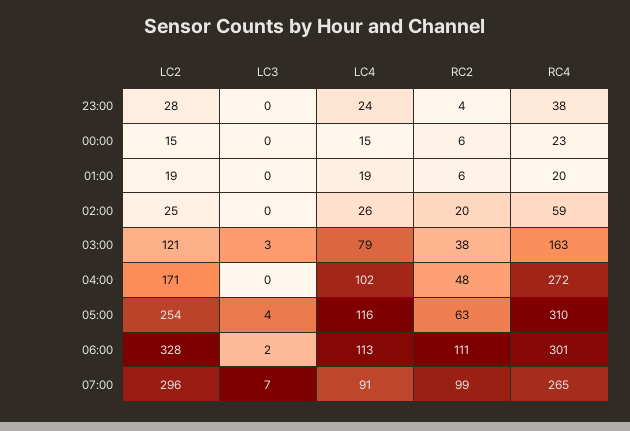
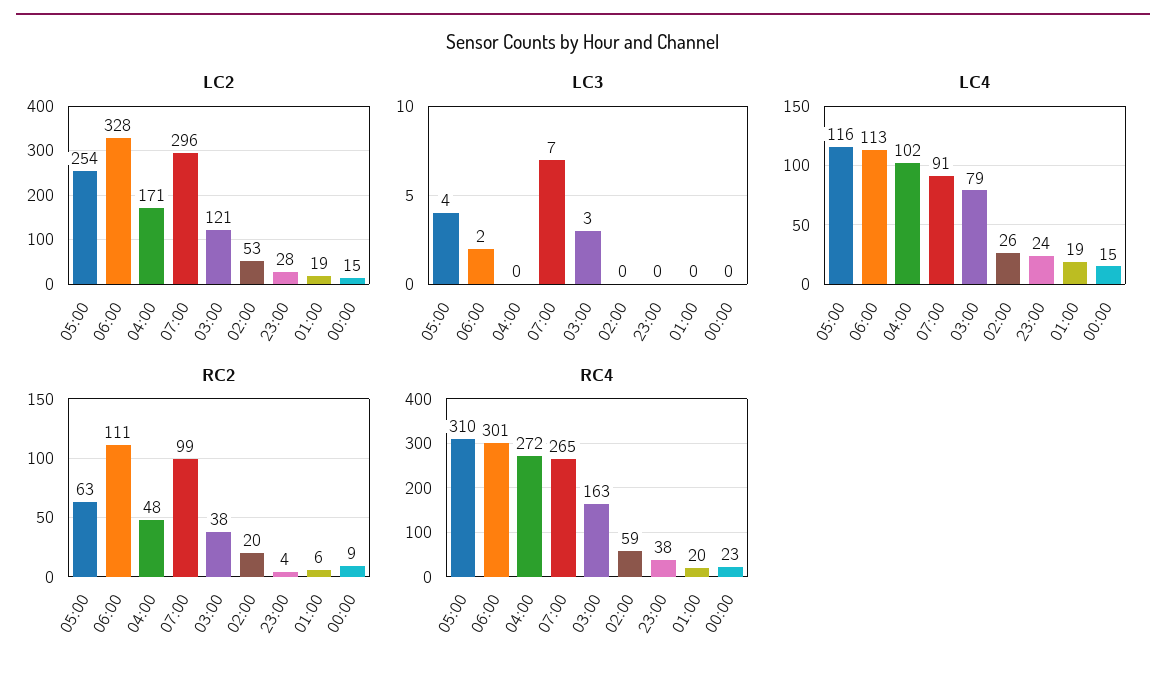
RC2, 00:00: 6 -> 9
LC2, 02:00: 25 -> 53

